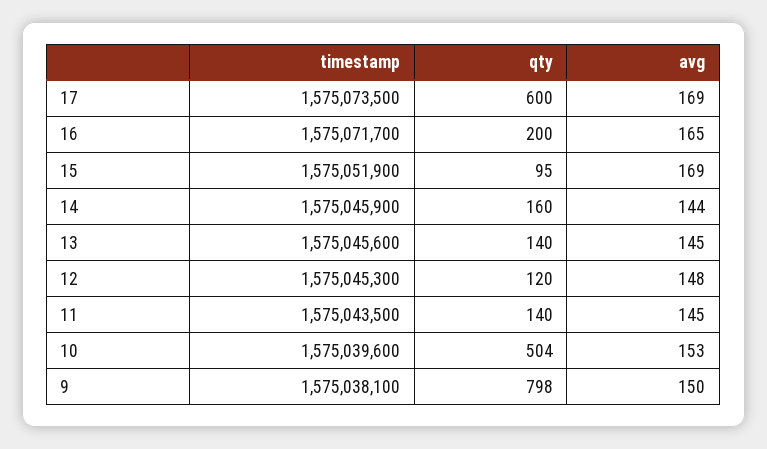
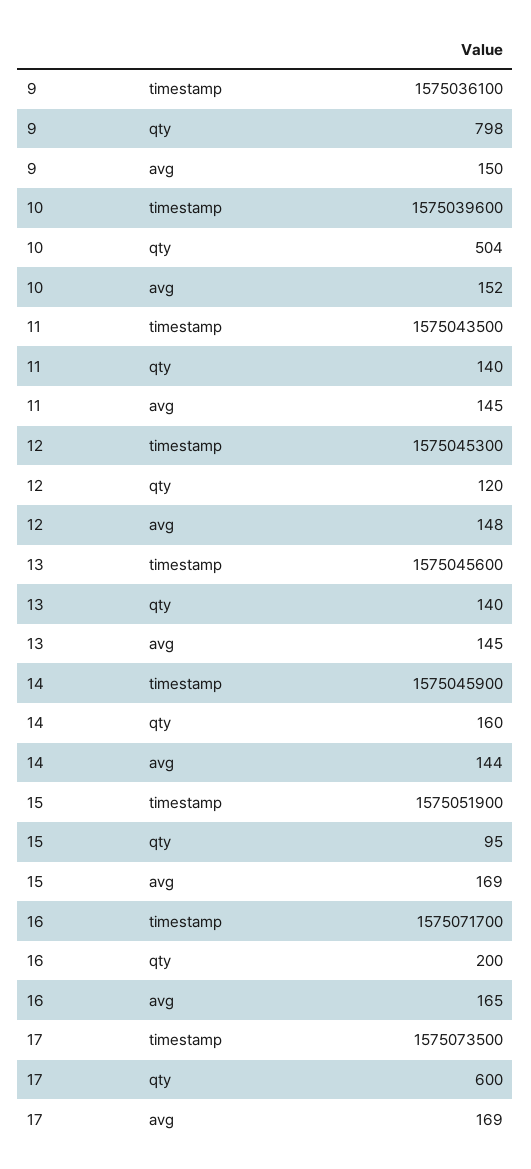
avg, 10: 153 -> 152
timestamp, 9: 1575038100 -> 1575036100

